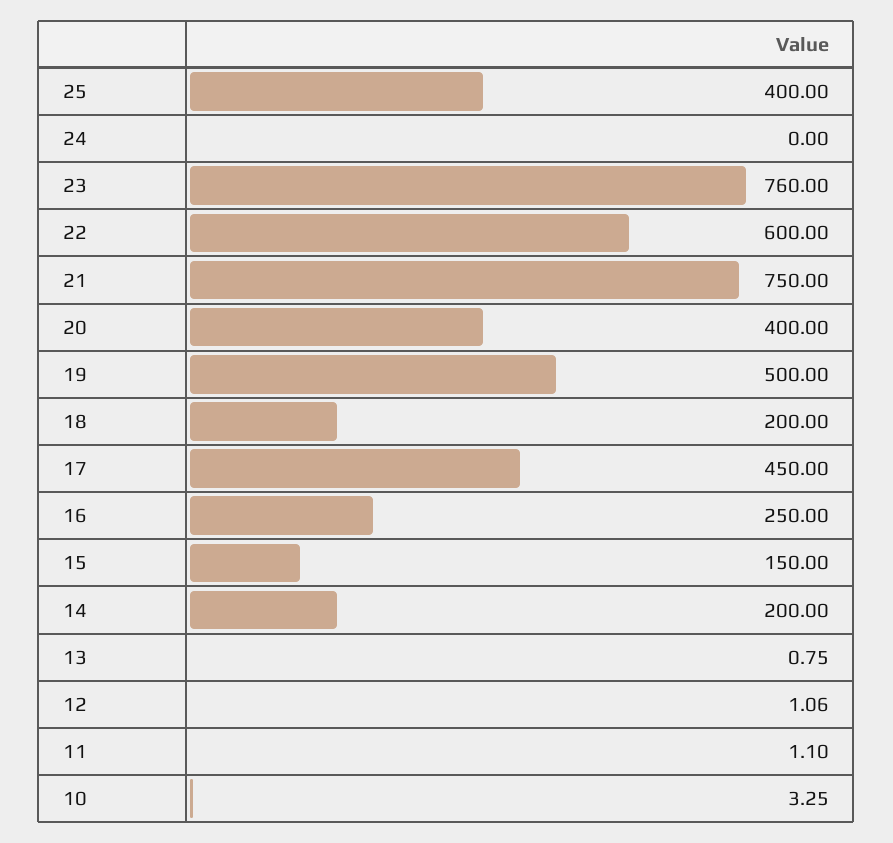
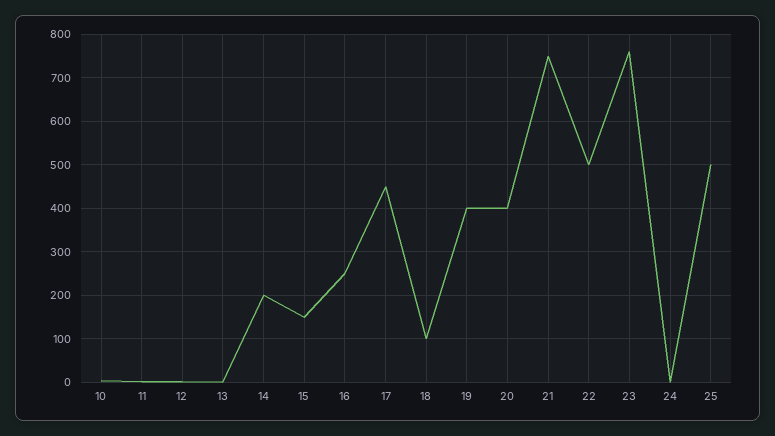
25: 400 -> 500
22: 600 -> 500
19: 500 -> 400
18: 200 -> 100

